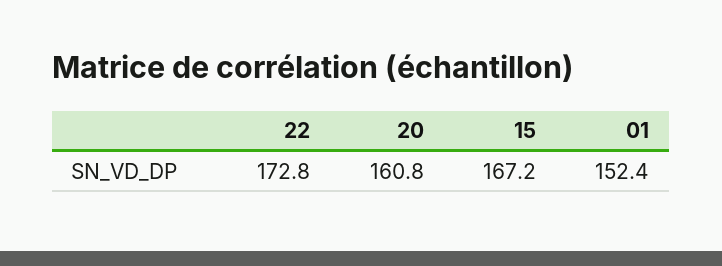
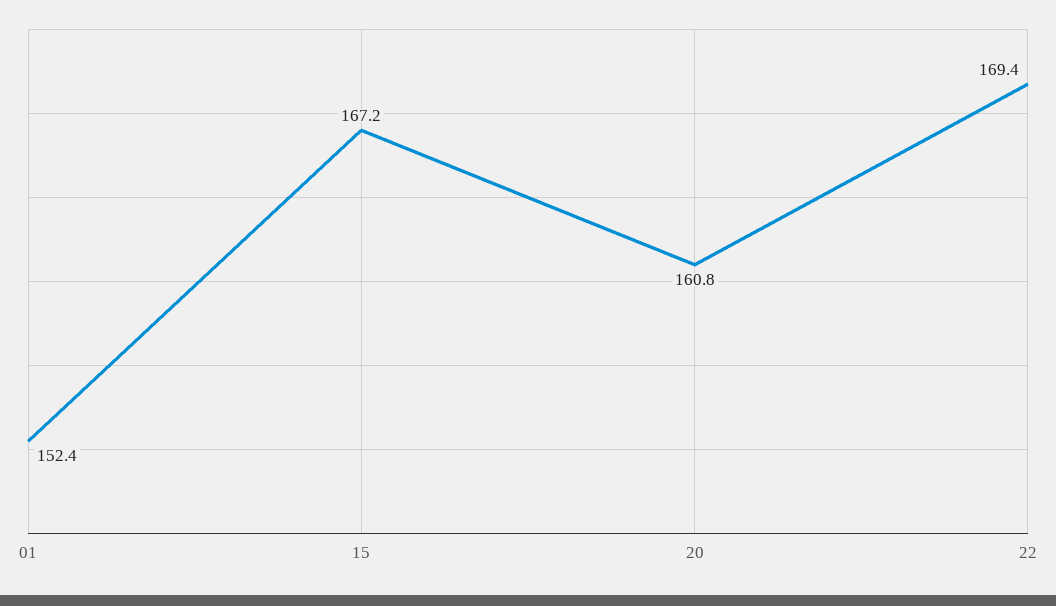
22: 172.8 -> 169.4

